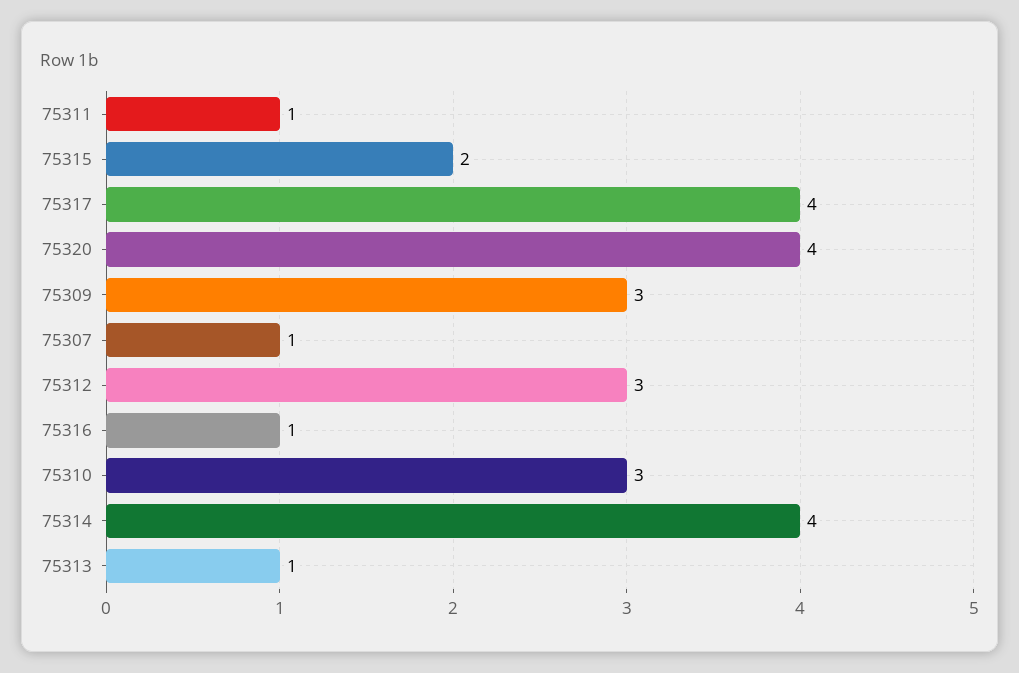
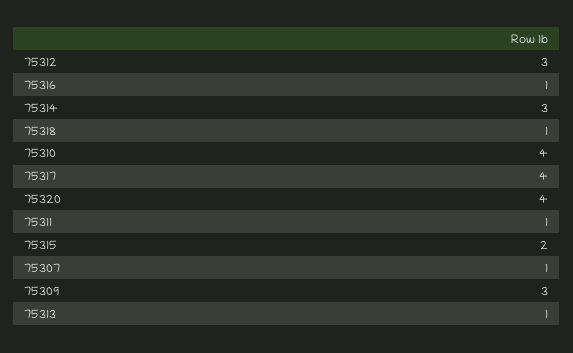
75310: 3 -> 4
75314: 4 -> 3
75318: none -> 1

